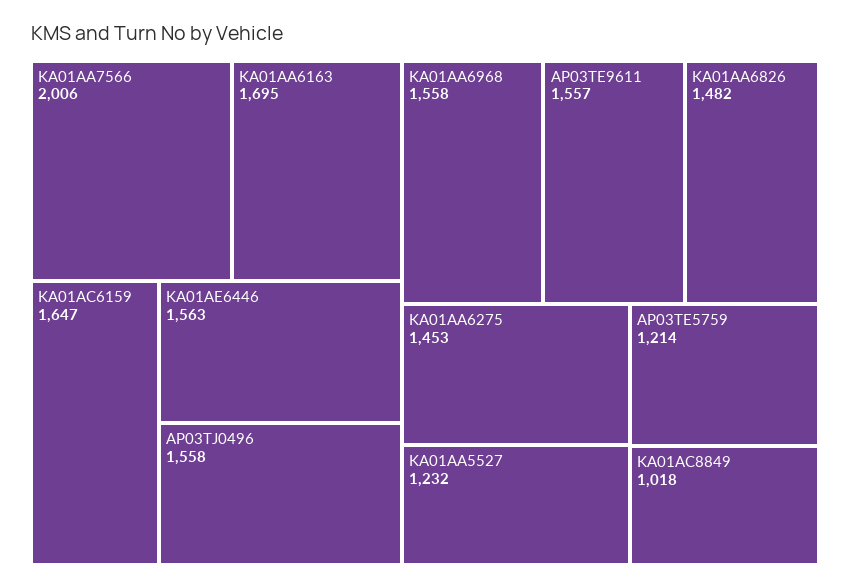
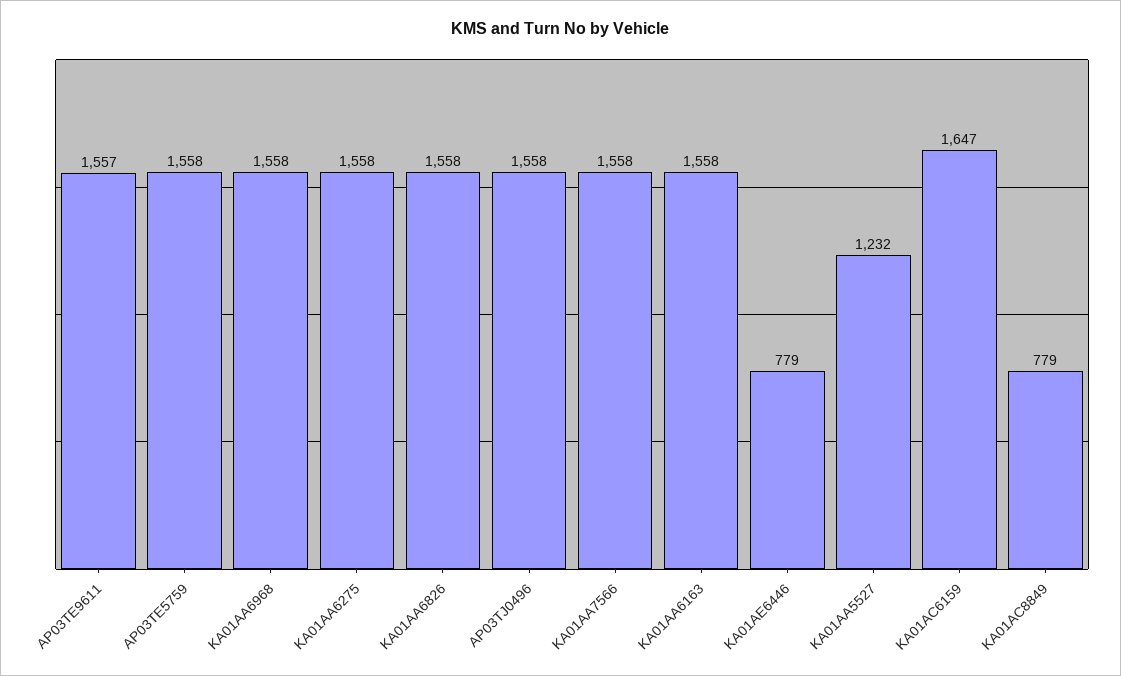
KA01AA7566: 2006 -> 1558
KA01AA6163: 1695 -> 1558
KA01AE6446: 1563 -> 779
KA01AA6826: 1482 -> 1558
KA01AA6275: 1453 -> 1558
AP03TE5759: 1214 -> 1558
KA01AC8849: 1018 -> 779

